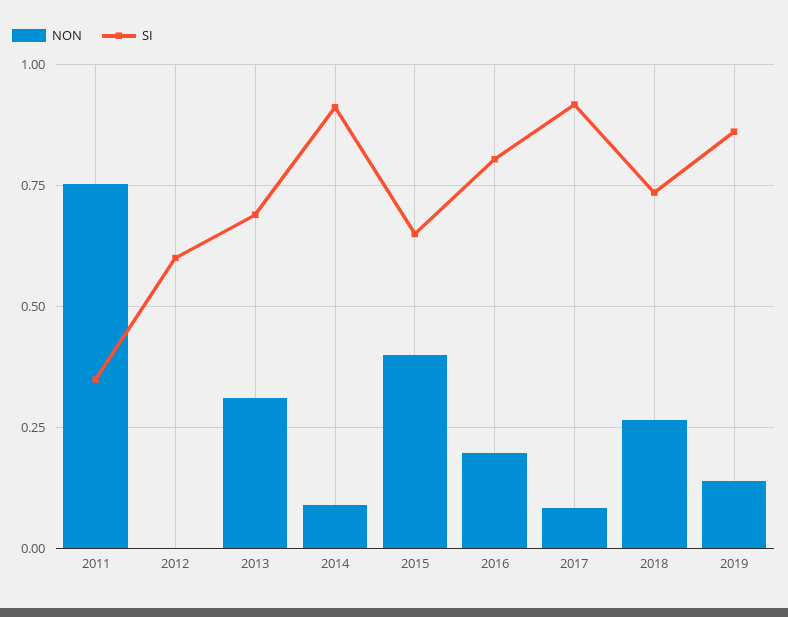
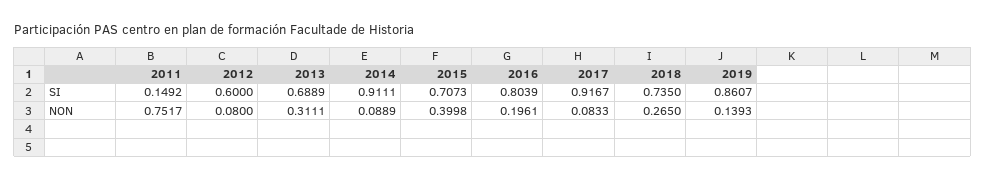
SI, 2011: 0.35 -> 0.1492
NON, 2012: 0 -> 0.08
SI, 2015: 0.65 -> 0.7073

